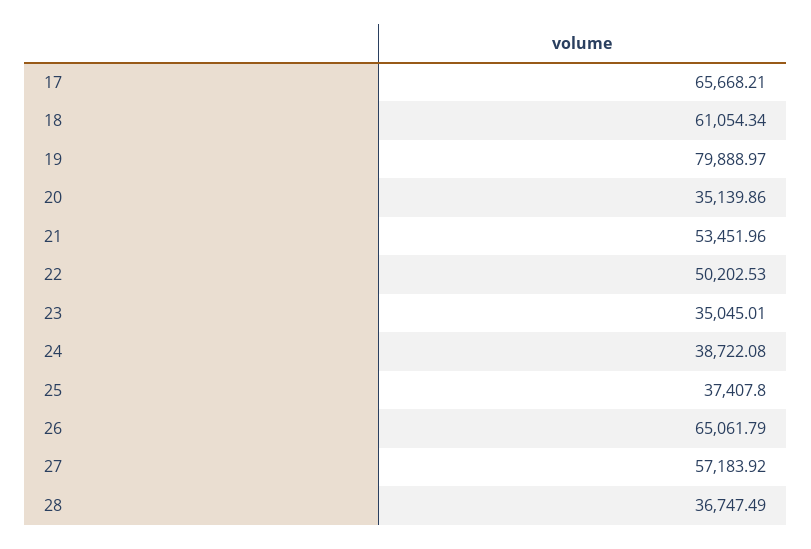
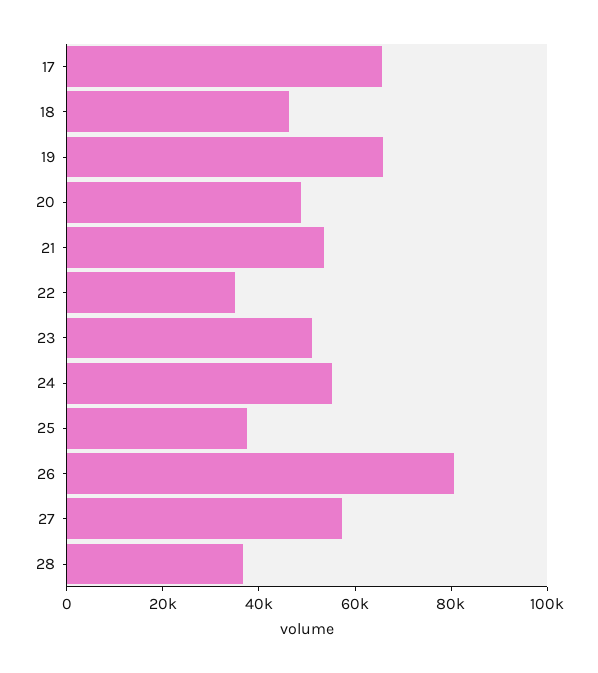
18: 61054.34 -> 45000
19: 79888.97 -> 65000
20: 35139.86 -> 50000
22: 50202.53 -> 35000
23: 35045.01 -> 50000
24: 38722.08 -> 55000
26: 65061.79 -> 80000

